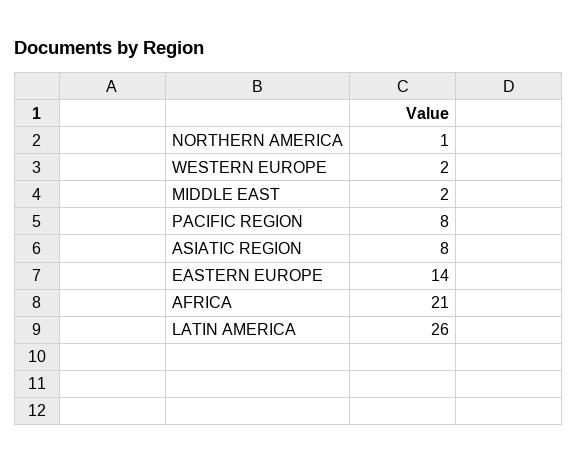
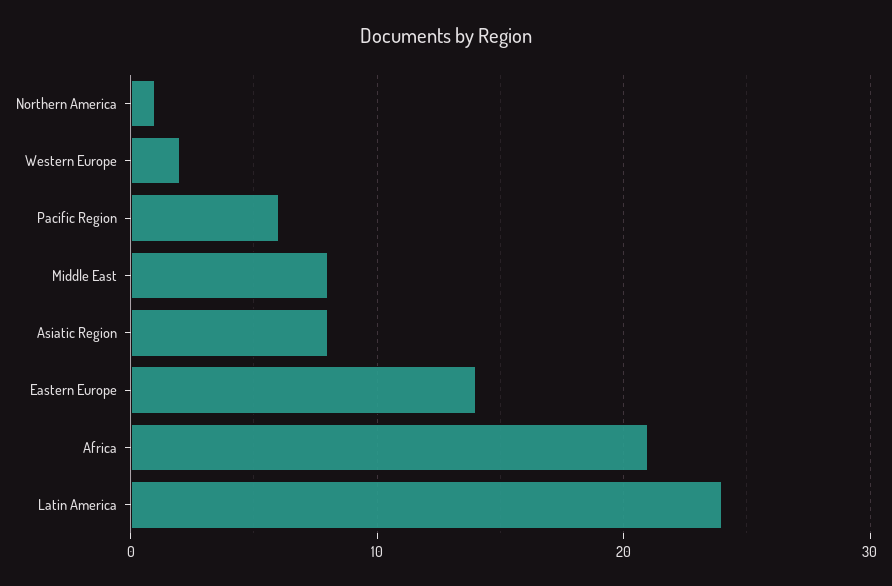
MIDDLE EAST: 2 -> 8
PACIFIC REGION: 8 -> 6
LATIN AMERICA: 26 -> 24

